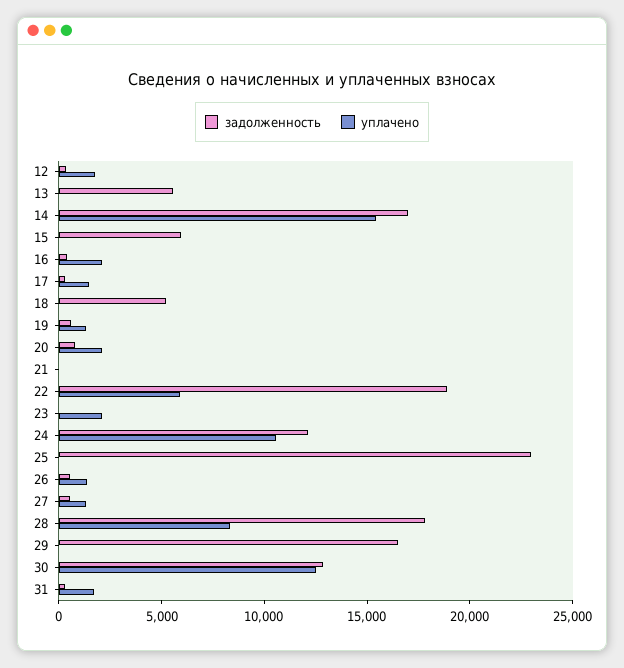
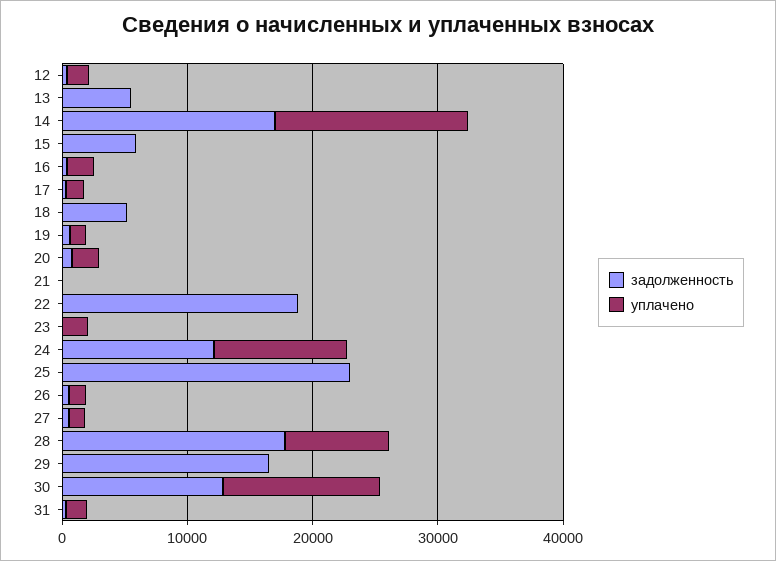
уплачено, 22: 6000 -> 0

